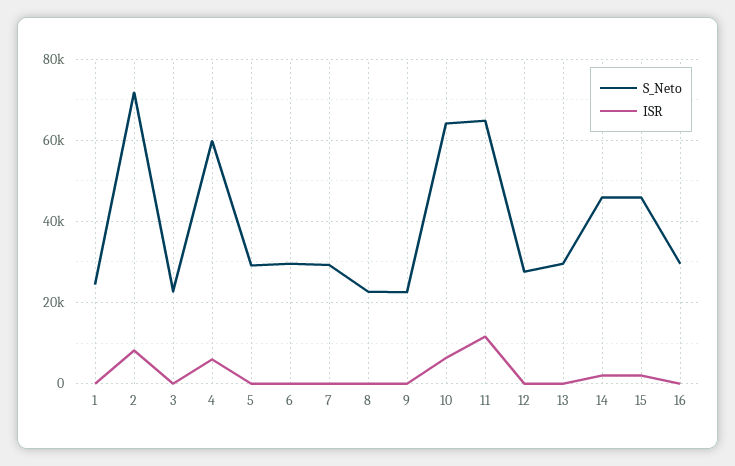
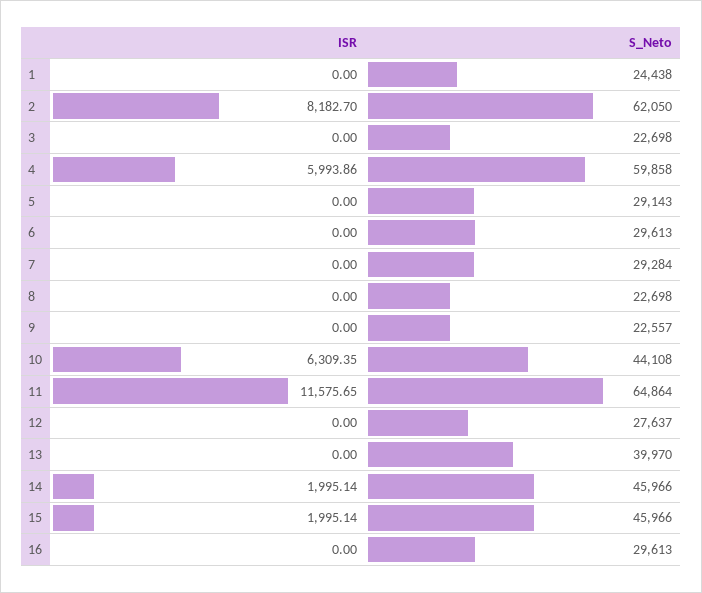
S_Neto, 2: 72000 -> 62050
S_Neto, 10: 64000 -> 44108
S_Neto, 13: 30000 -> 39970

